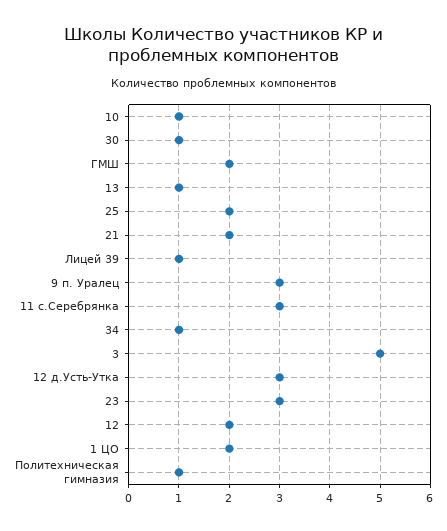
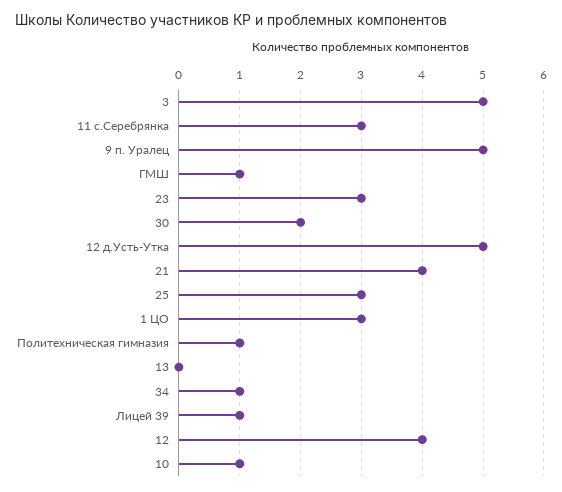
30: 1 -> 2
ГМШ: 2 -> 1
13: 1 -> 0
25: 2 -> 3
21: 2 -> 4
9 п. Уралец: 3 -> 5
12 д.Усть-Утка: 3 -> 5
12: 2 -> 4
1 ЦО: 2 -> 3

